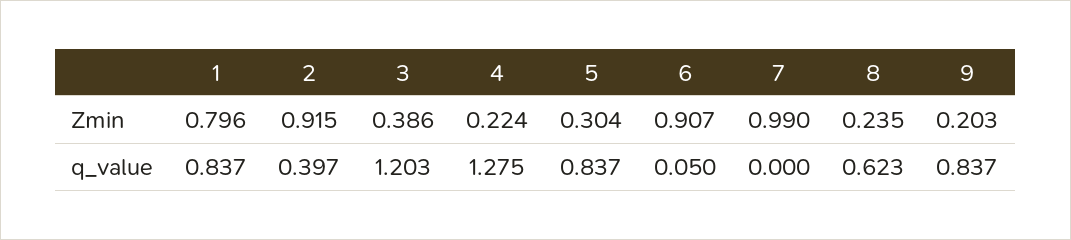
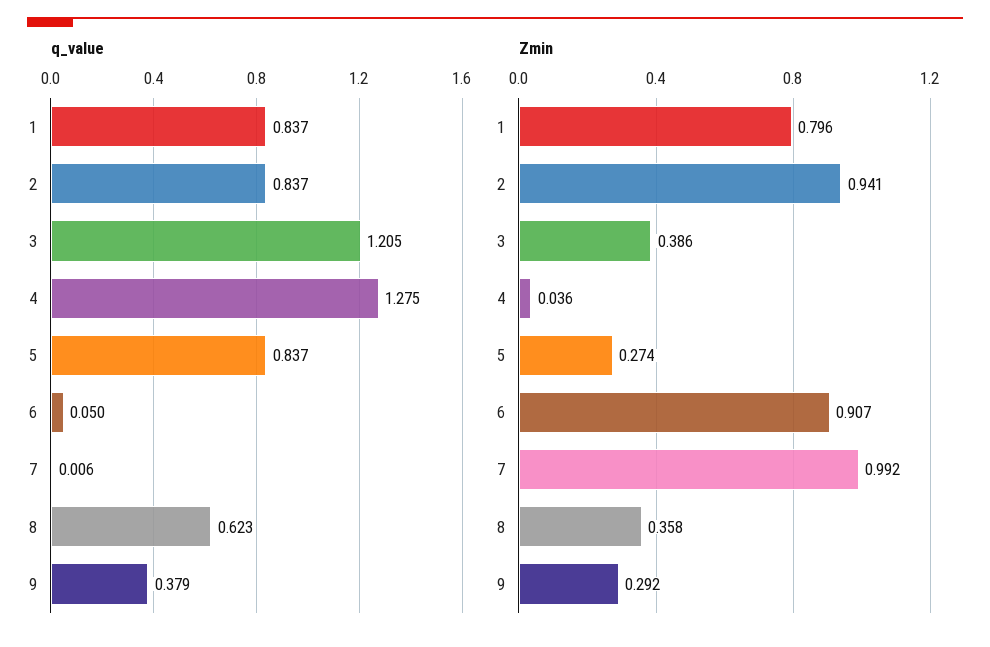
Zmin, 2: 0.915 -> 0.941
Zmin, 4: 0.224 -> 0.036
Zmin, 5: 0.304 -> 0.274
Zmin, 7: 0.99 -> 0.992
Zmin, 8: 0.235 -> 0.358
Zmin, 9: 0.203 -> 0.292
q_value, 2: 0.397 -> 0.837
q_value, 3: 1.203 -> 1.205
q_value, 7: 0 -> 0.006
q_value, 9: 0.837 -> 0.379

